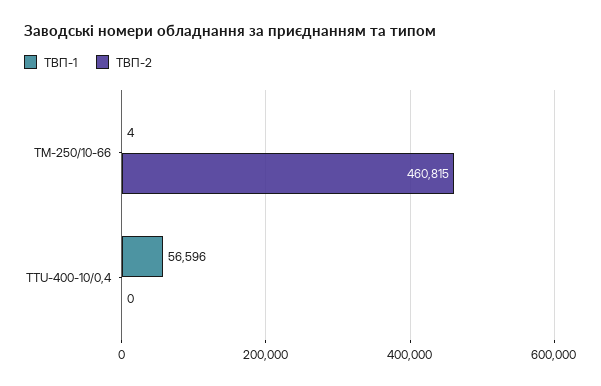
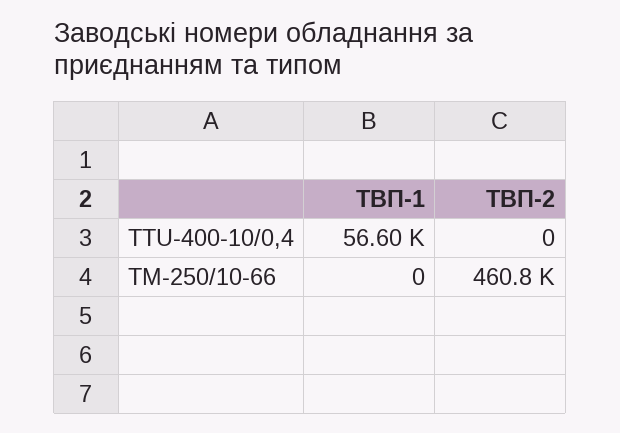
ТВП-1, ТМ-250/10-66: 4 -> 0

